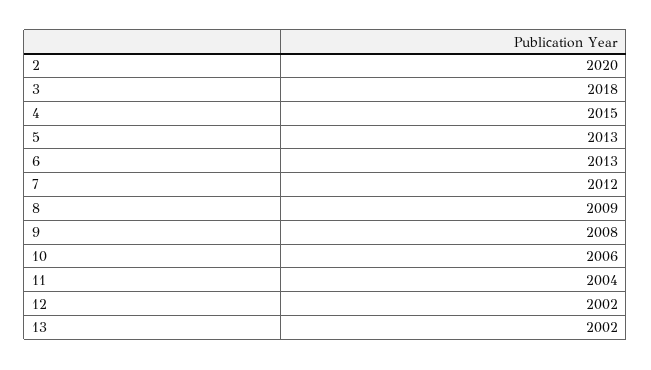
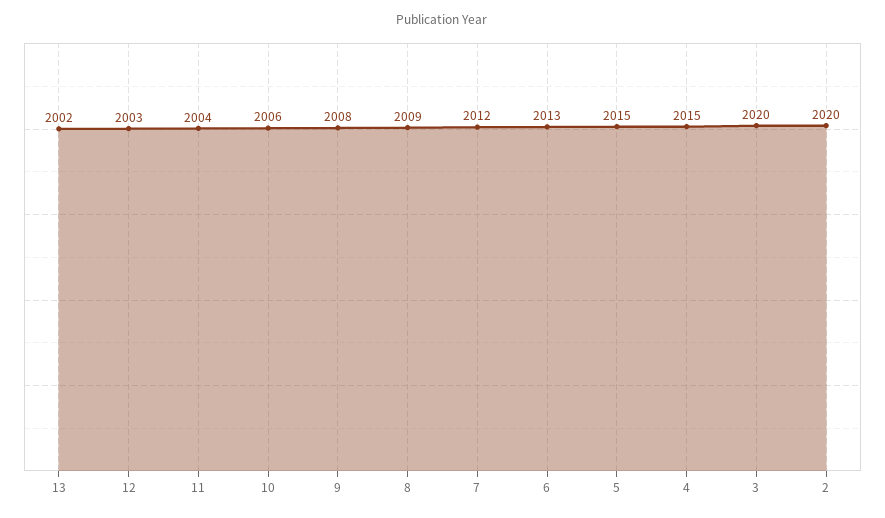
3: 2018 -> 2020
5: 2013 -> 2015
12: 2002 -> 2003

